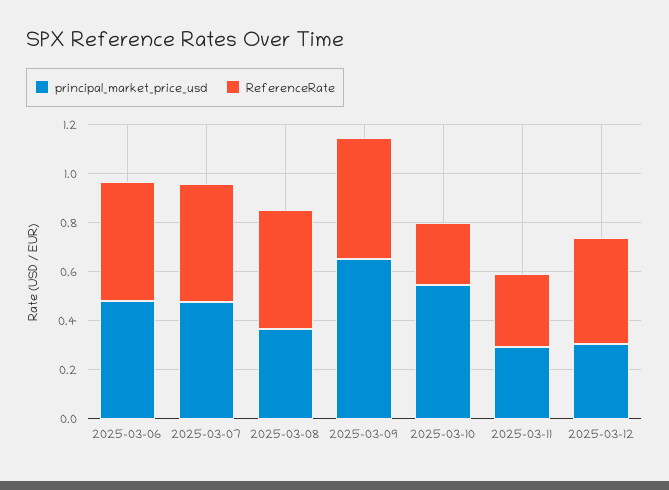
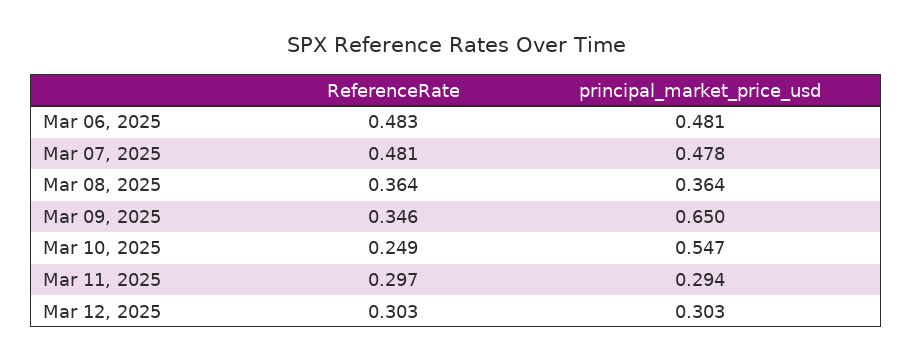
ReferenceRate, 2025-03-08: 0.5 -> 0.364
ReferenceRate, 2025-03-09: 0.5 -> 0.346
ReferenceRate, 2025-03-12: 0.45 -> 0.303

